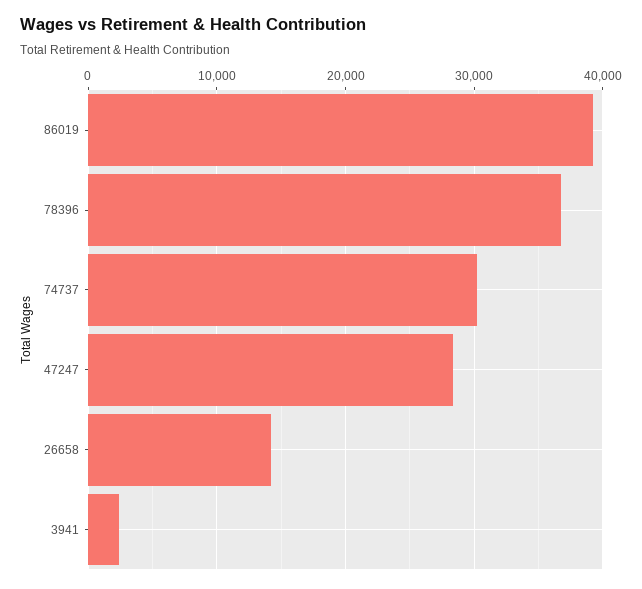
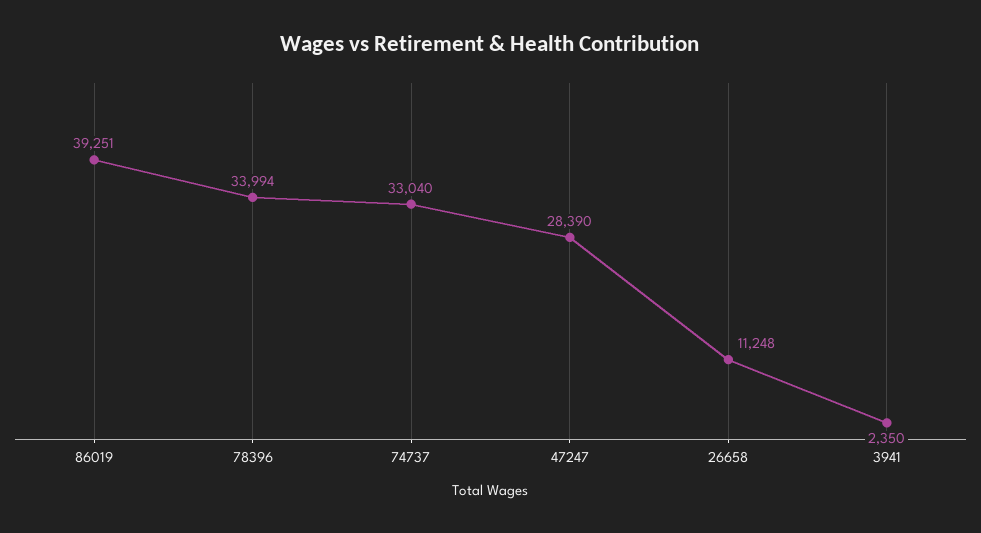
78396: 37000 -> 33994
74737: 30000 -> 33040
26658: 14000 -> 11248

